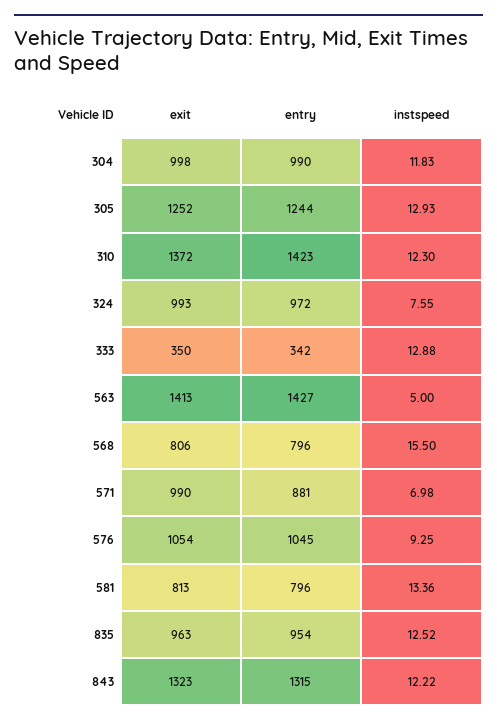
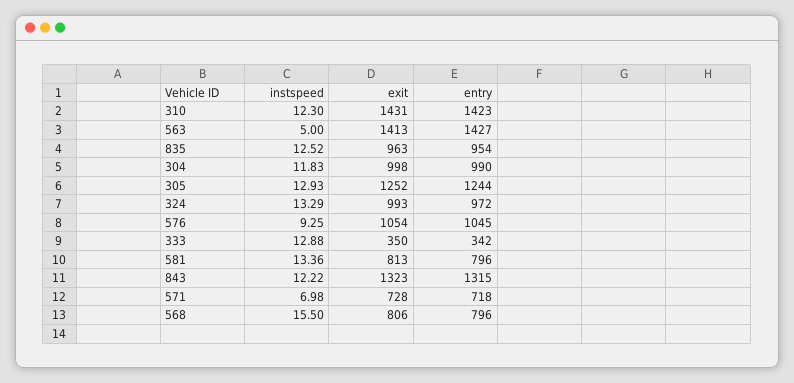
exit, 310: 1372 -> 1431
instspeed, 324: 7.55 -> 13.29
exit, 571: 990 -> 728
entry, 571: 881 -> 718

